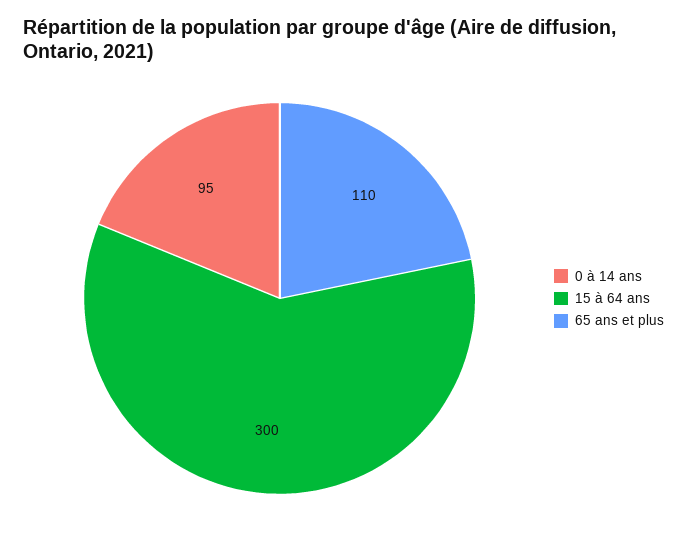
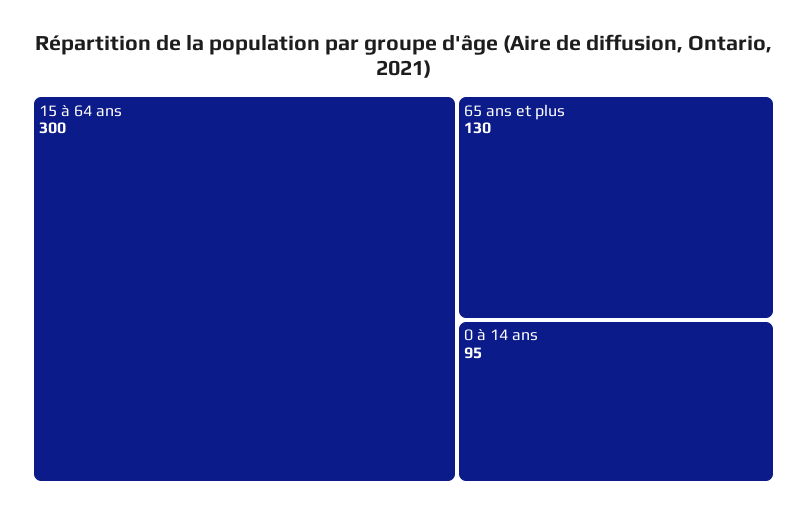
65 ans et plus: 110 -> 130

